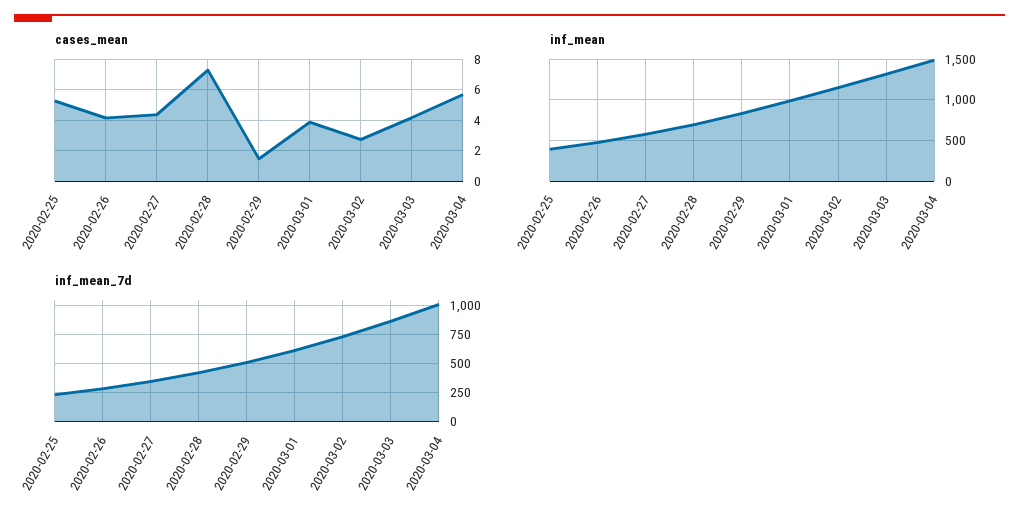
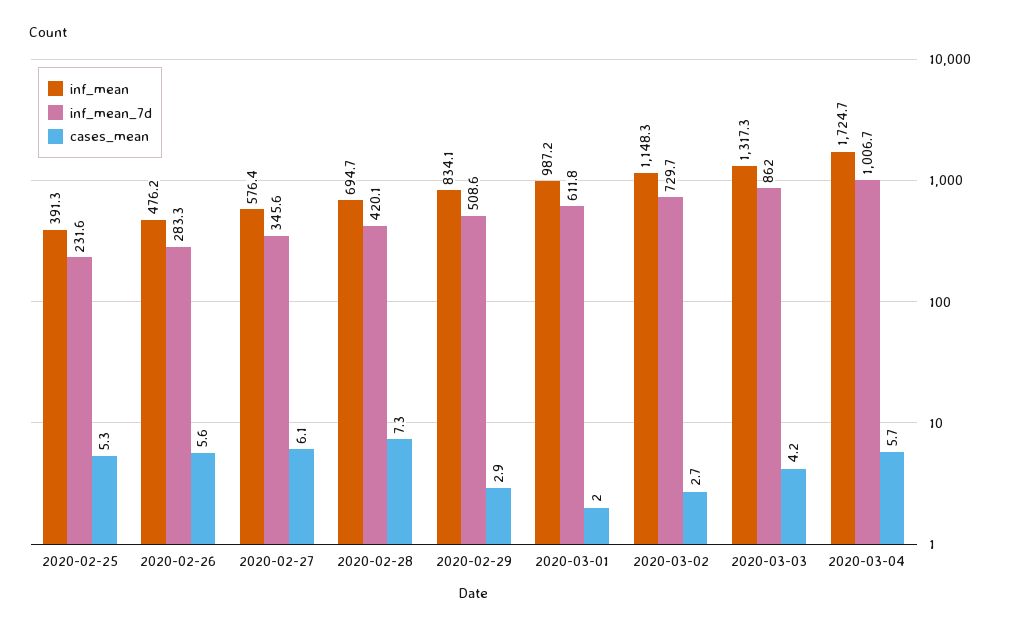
cases_mean, 2020-02-26: 4 -> 5.6
cases_mean, 2020-02-27: 4.5 -> 6.1
cases_mean, 2020-02-29: 1.5 -> 2.9
cases_mean, 2020-03-01: 4 -> 2
inf_mean, 2020-03-04: 1500 -> 1724.7

